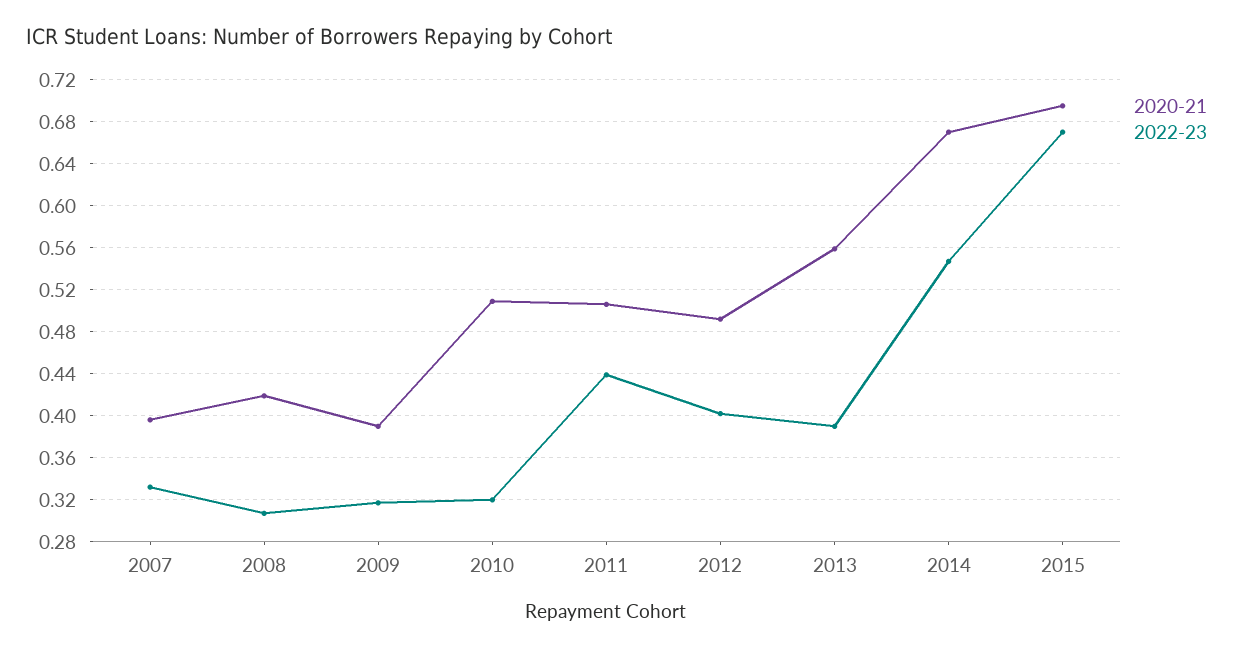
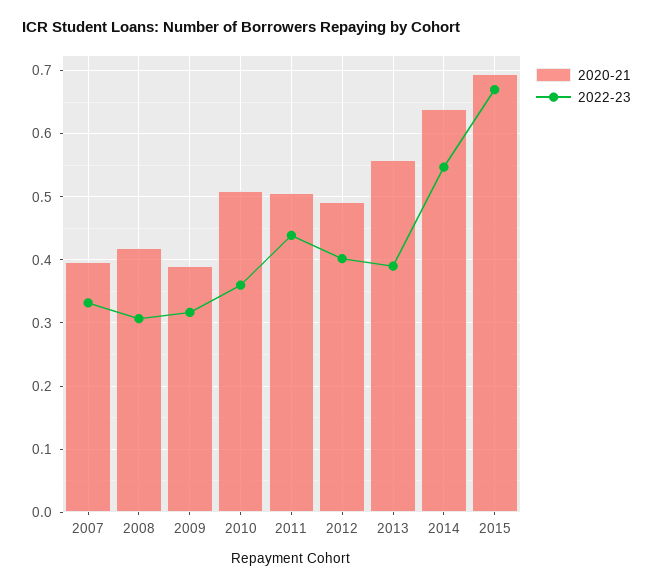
2022-23, 2010: 0.32 -> 0.36
2020-21, 2014: 0.67 -> 0.64

